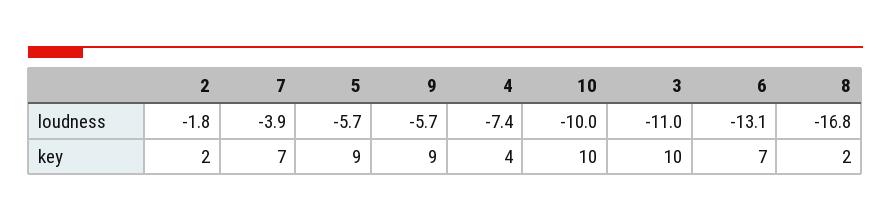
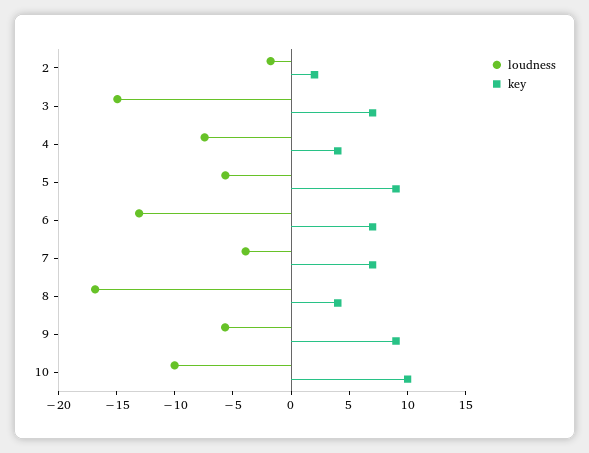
loudness, 3: -11 -> -15
key, 3: 10 -> 7
key, 8: 2 -> 4

